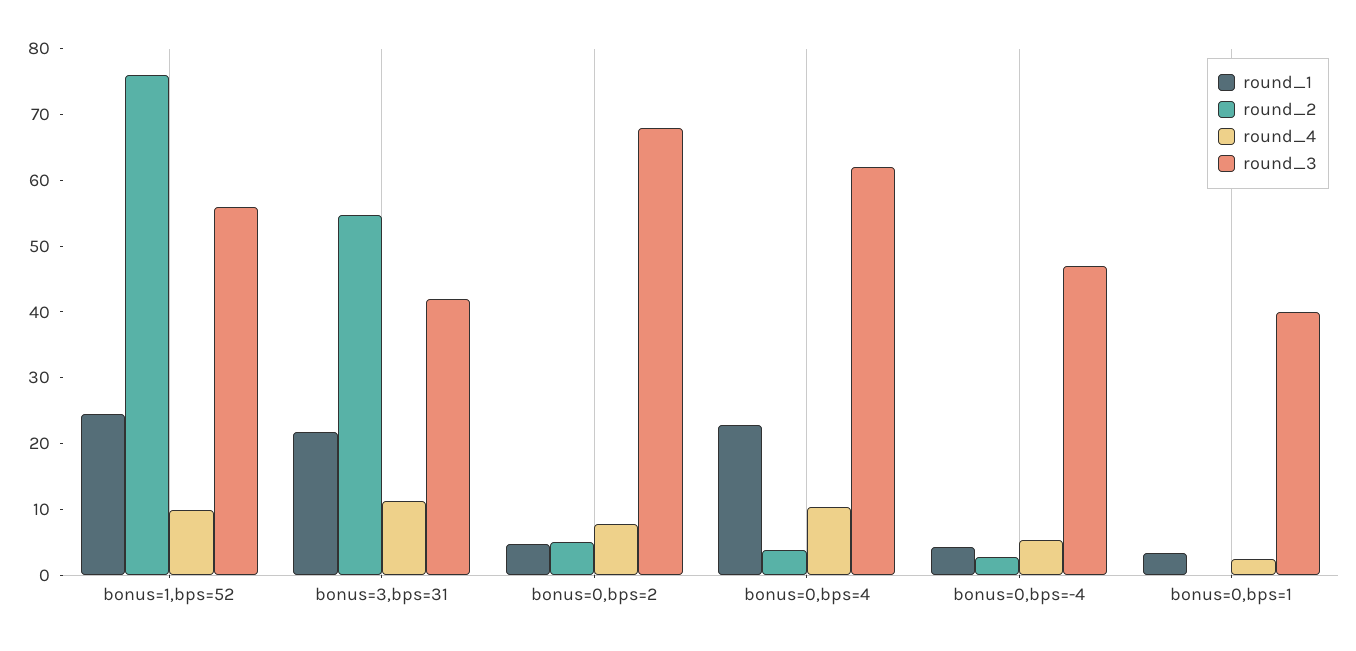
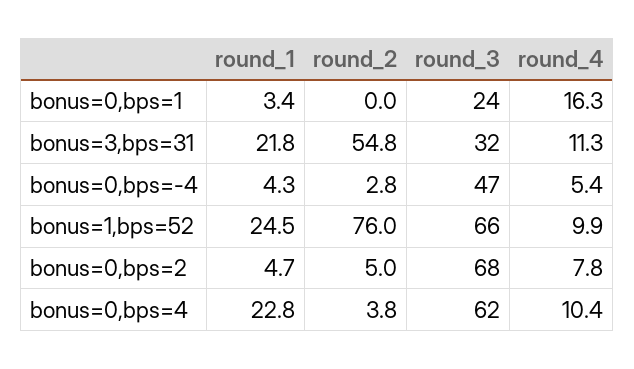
round_3, bonus=1,bps=52: 56 -> 66
round_3, bonus=3,bps=31: 42 -> 32
round_4, bonus=0,bps=1: 2 -> 16.3
round_3, bonus=0,bps=1: 40 -> 24

